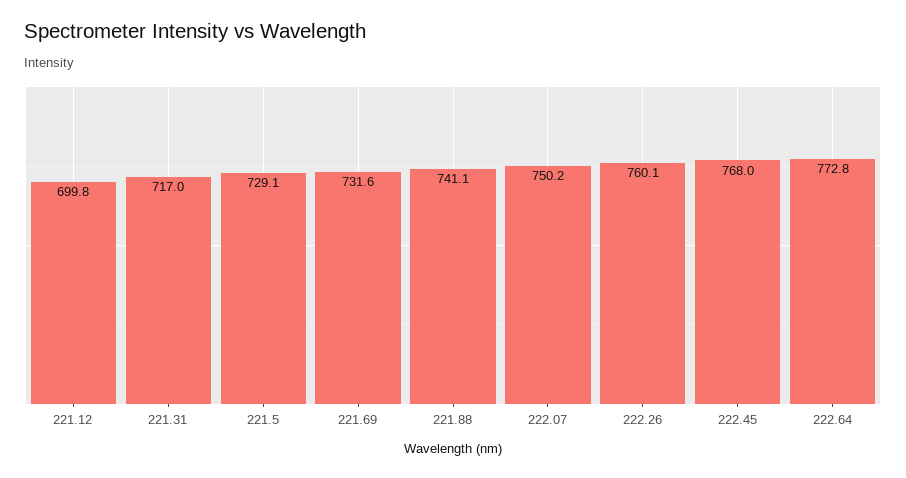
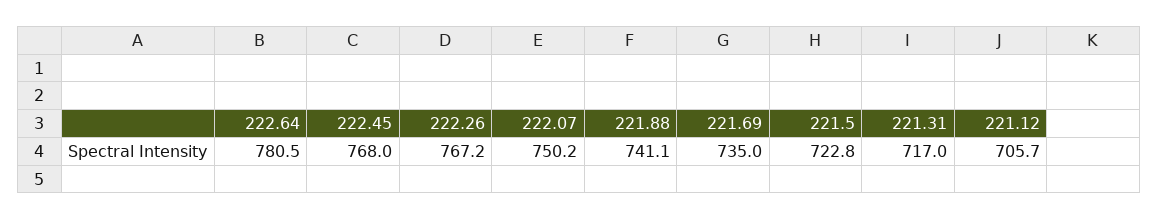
221.12: 699.8 -> 705.7
221.5: 729.1 -> 722.8
221.69: 731.6 -> 735
222.26: 760.1 -> 767.2
222.64: 772.8 -> 780.5

